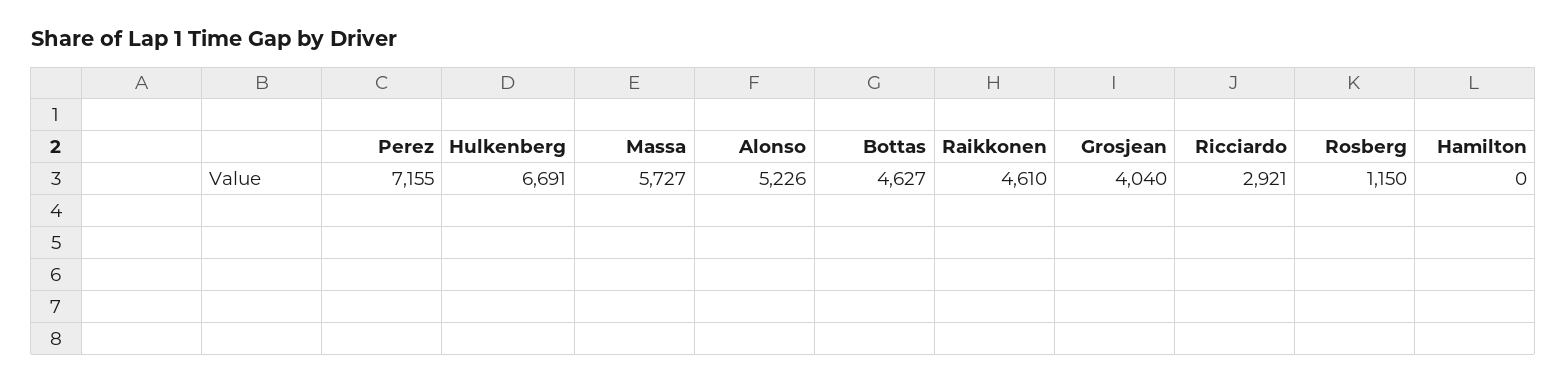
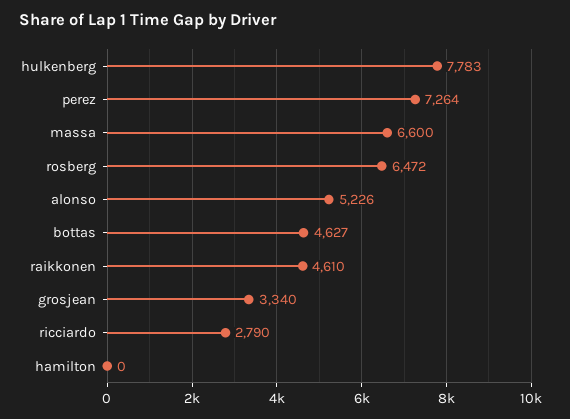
Perez: 7155 -> 7264
Hulkenberg: 6691 -> 7783
Massa: 5727 -> 6600
Grosjean: 4040 -> 3340
Ricciardo: 2921 -> 2790
Rosberg: 1150 -> 6472

